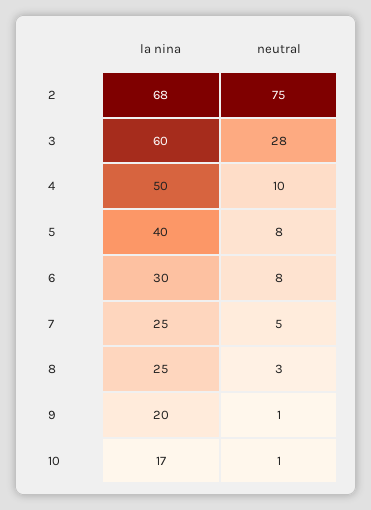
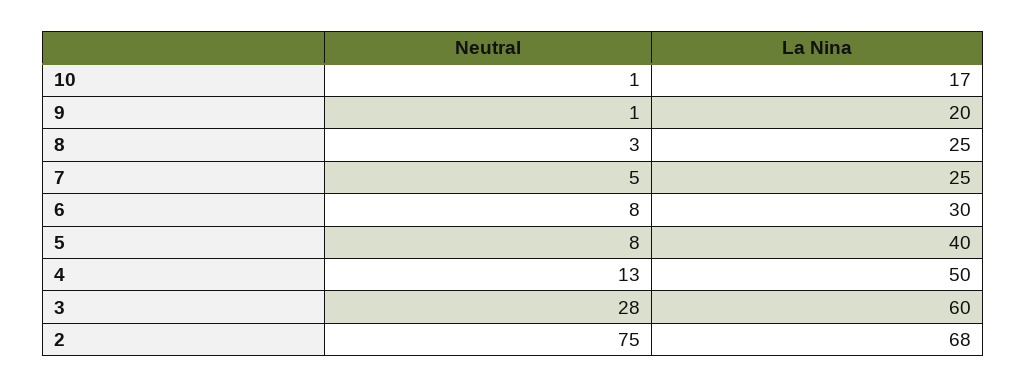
neutral, 4: 10 -> 13

